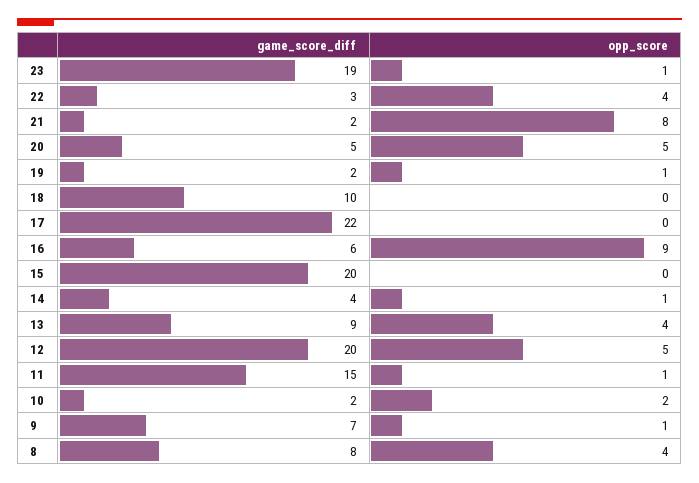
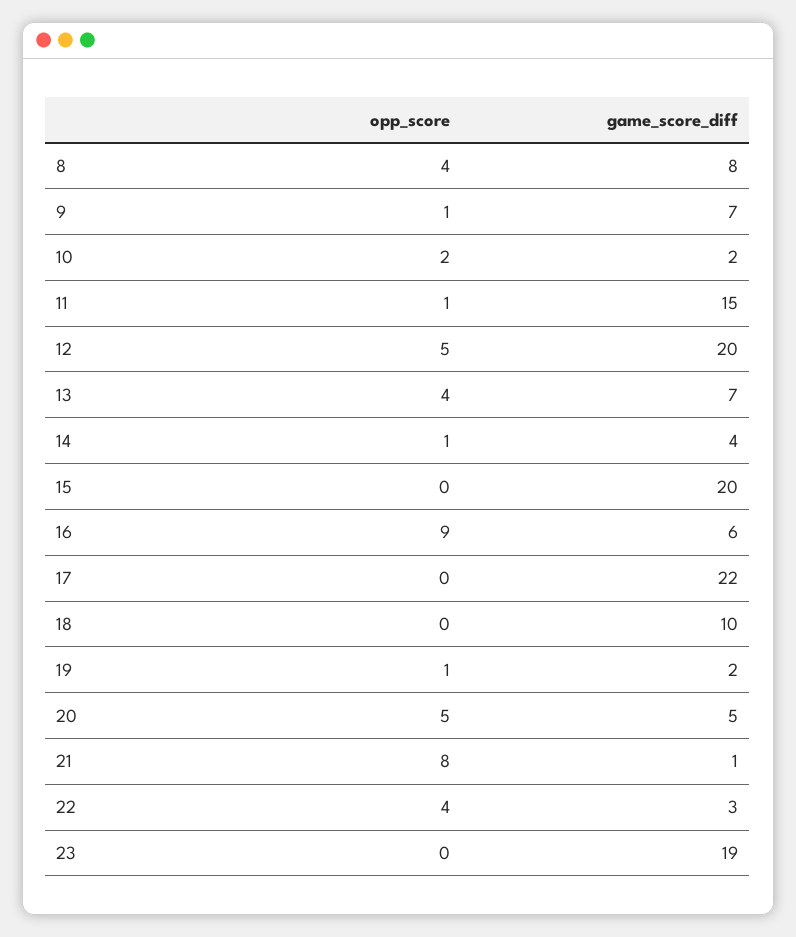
opp_score, 23: 1 -> 0
game_score_diff, 21: 2 -> 1
game_score_diff, 13: 9 -> 7

